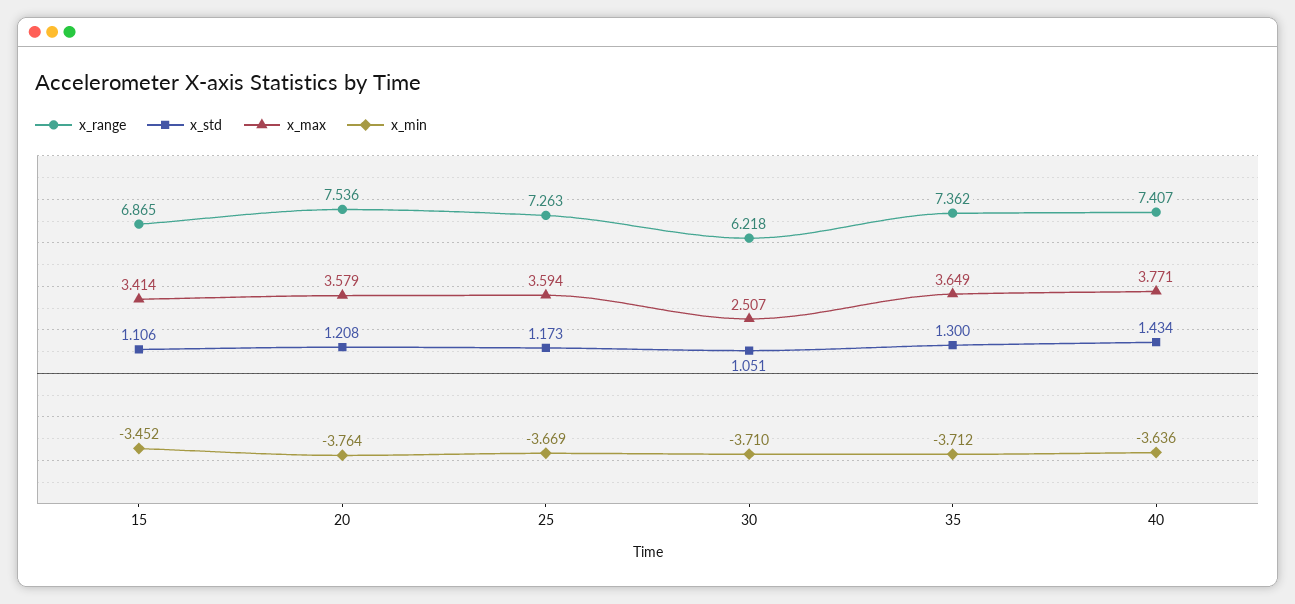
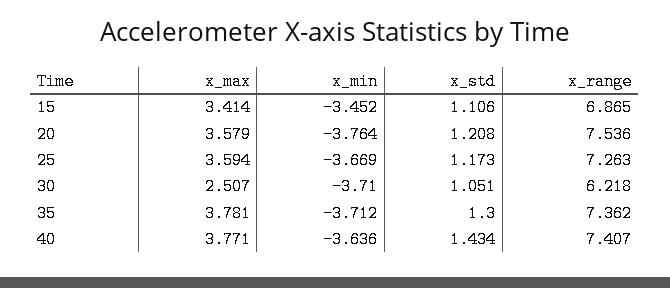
x_max, 35: 3.649 -> 3.781

